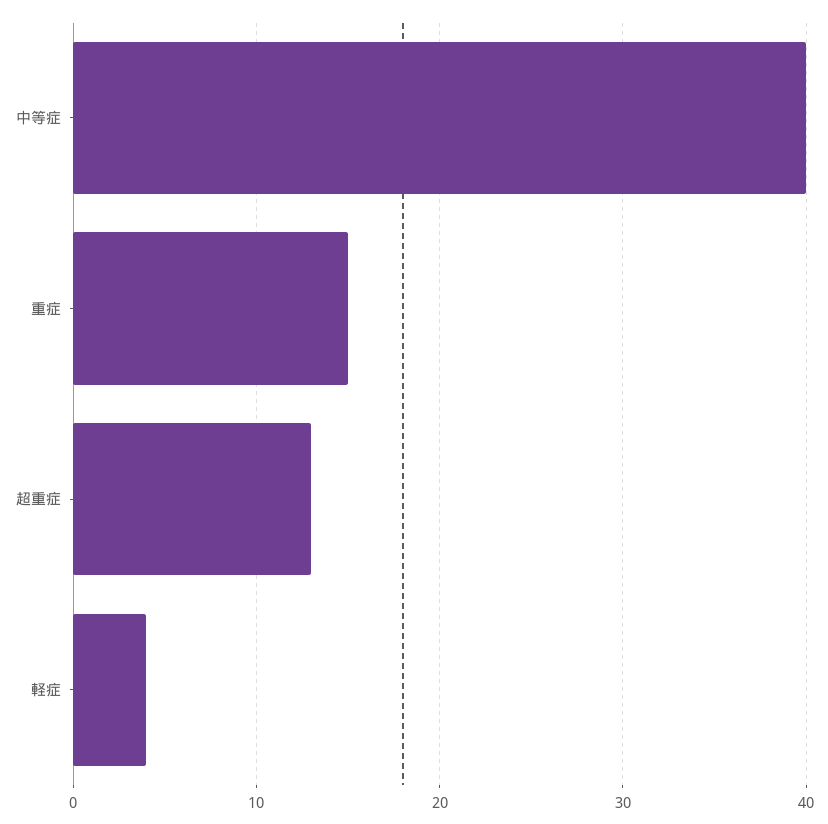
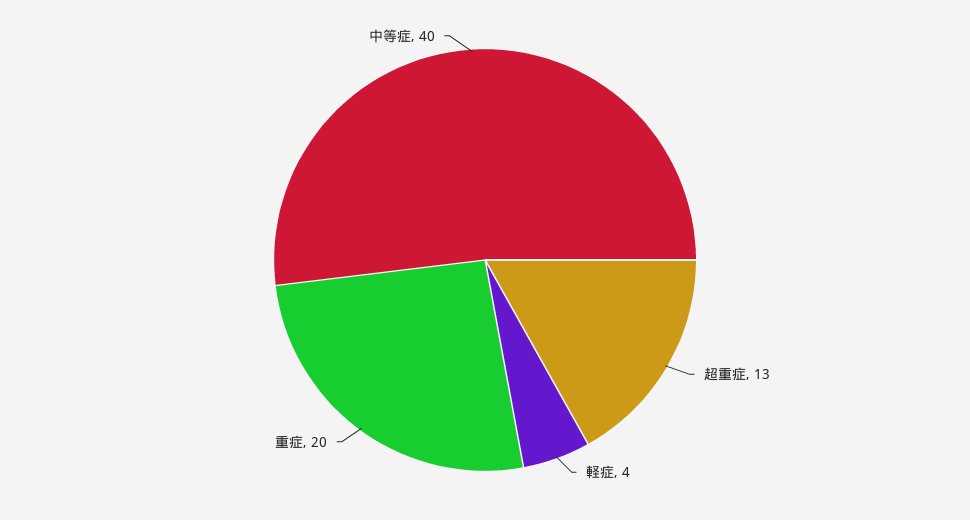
重症: 15 -> 20

